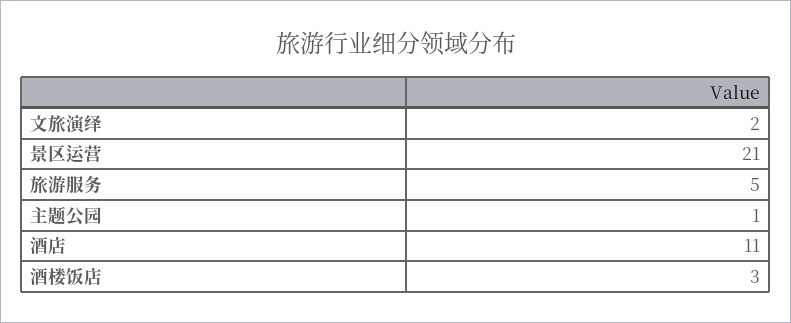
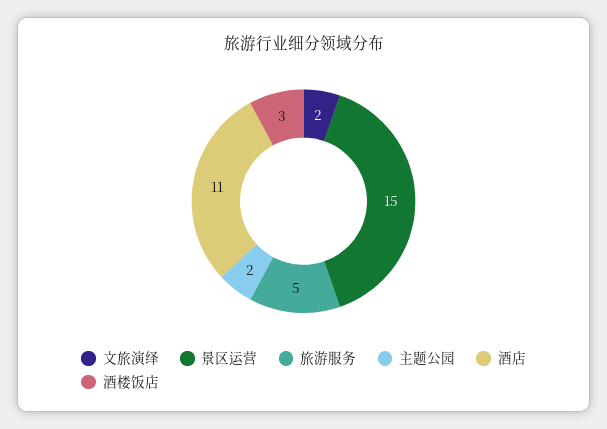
景区运营: 21 -> 15
主题公园: 1 -> 2

